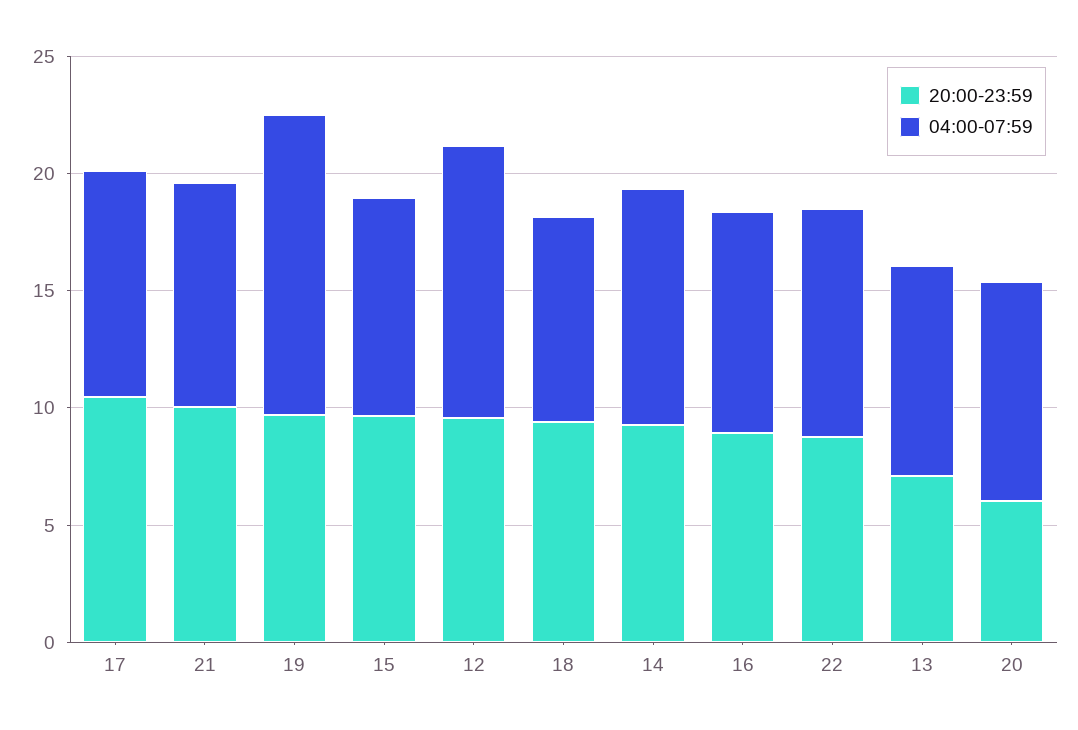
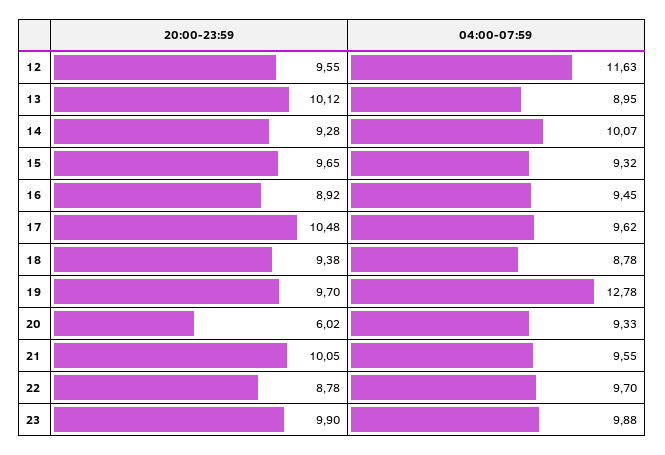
20:00-23:59, 13: 7 -> 10.12
20:00-23:59, 23: none -> 9.9
04:00-07:59, 23: none -> 9.88

